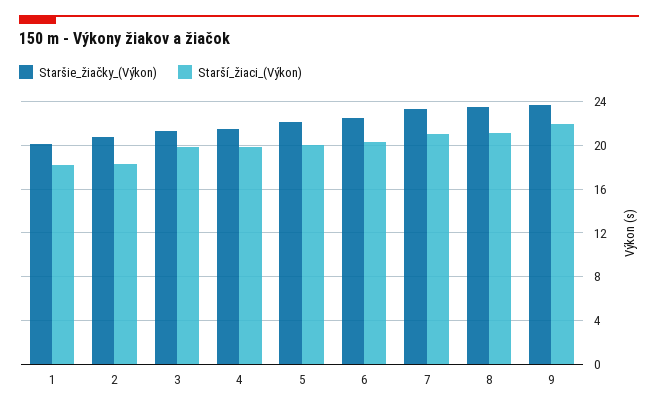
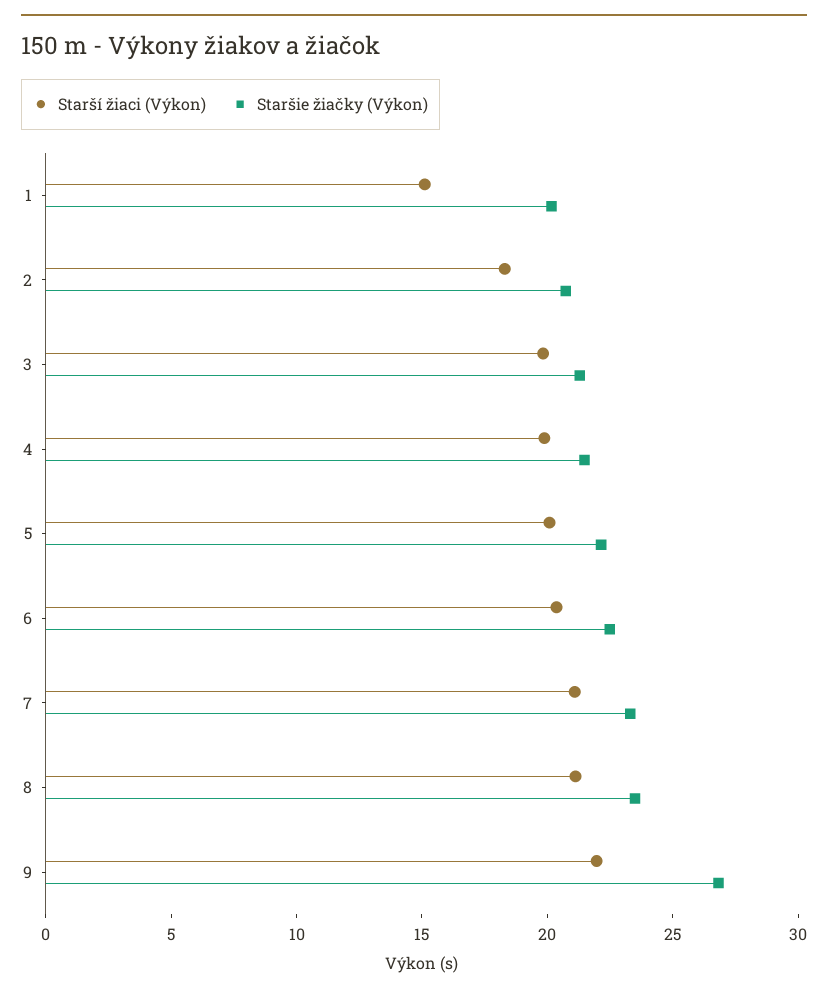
Starší_žiaci_(Výkon), 1: 18 -> 15
Staršie_žiačky_(Výkon), 9: 24 -> 27

